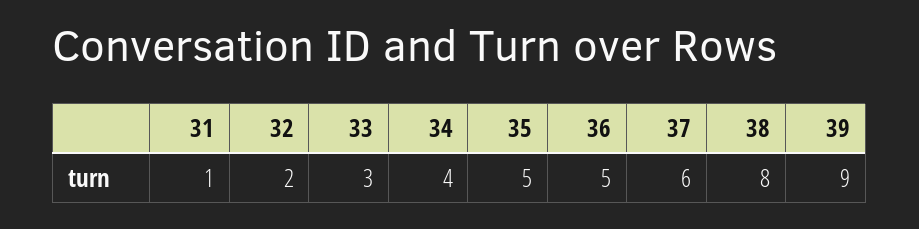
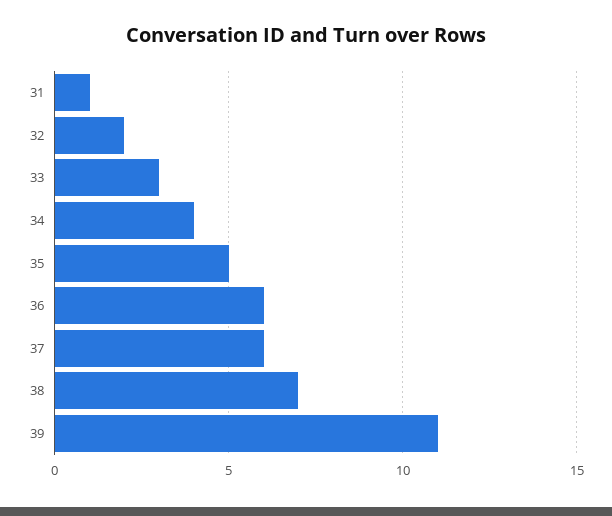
36: 5 -> 6
38: 8 -> 7
39: 9 -> 11

